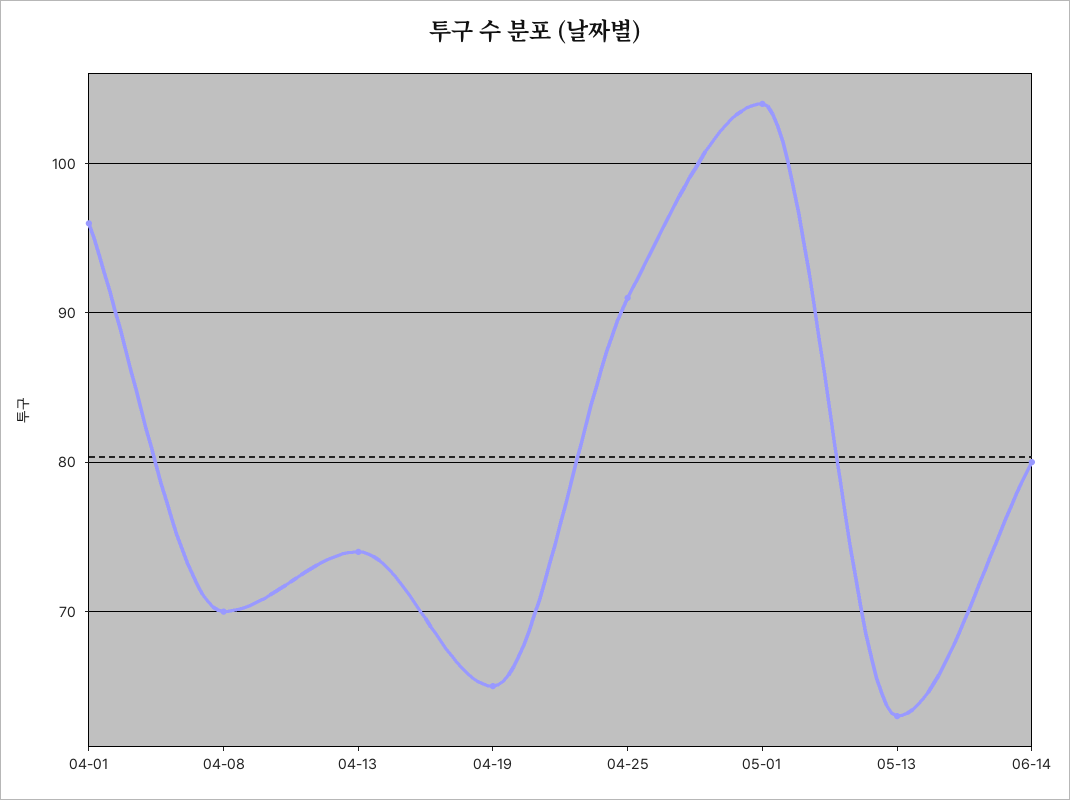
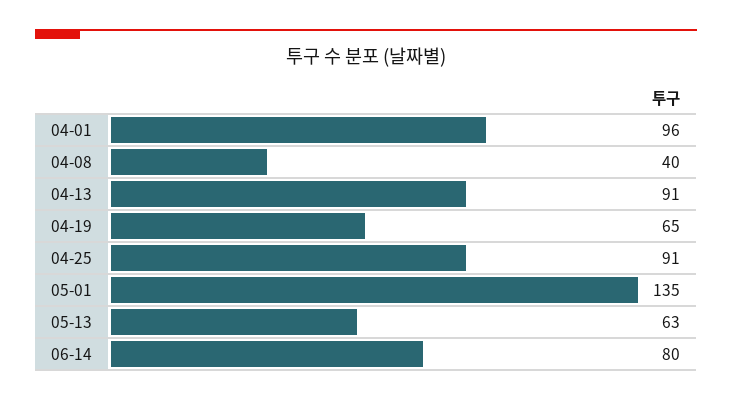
04-08: 70 -> 40
04-13: 74 -> 91
05-01: 104 -> 135

